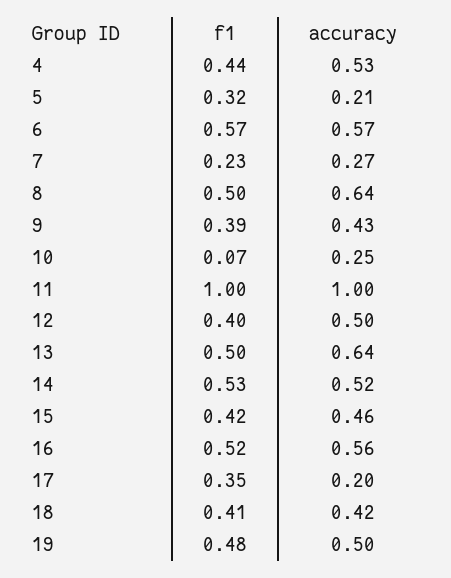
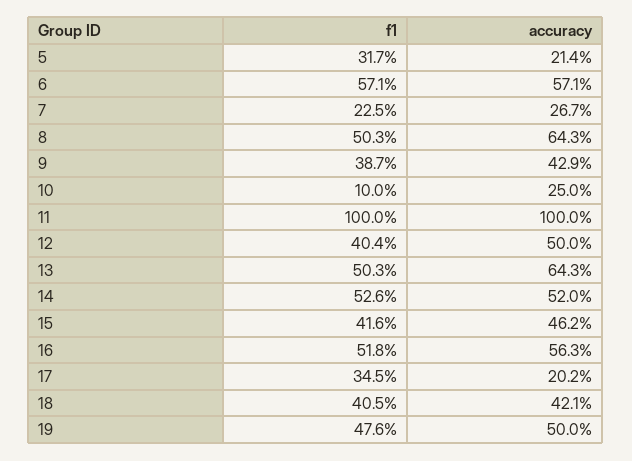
f1, 4: 0.44 -> none
accuracy, 4: 0.53 -> none
f1, 10: 0.07 -> 0.1

